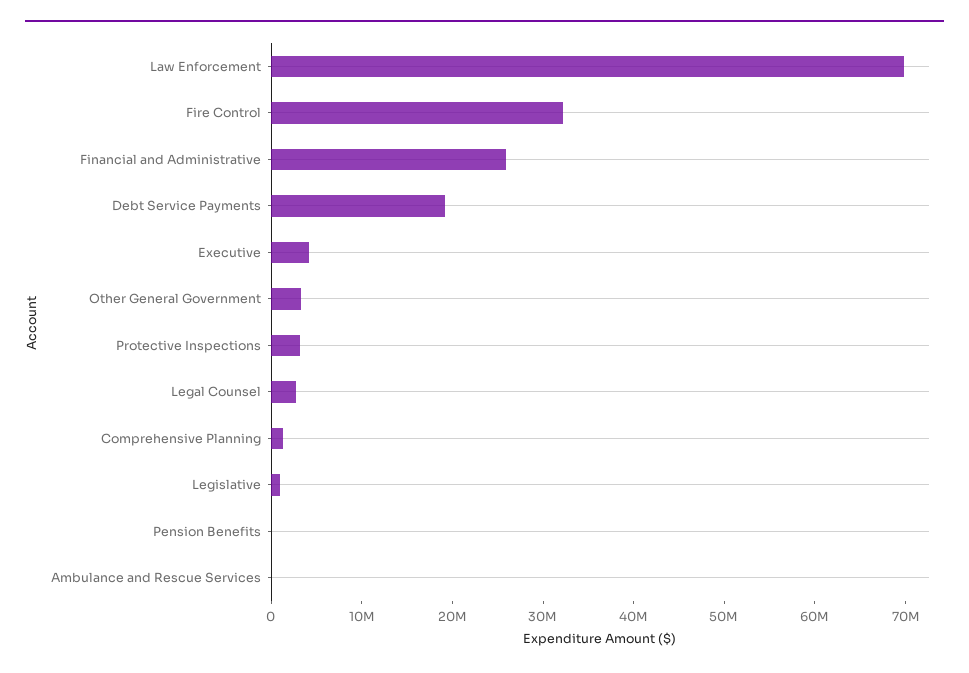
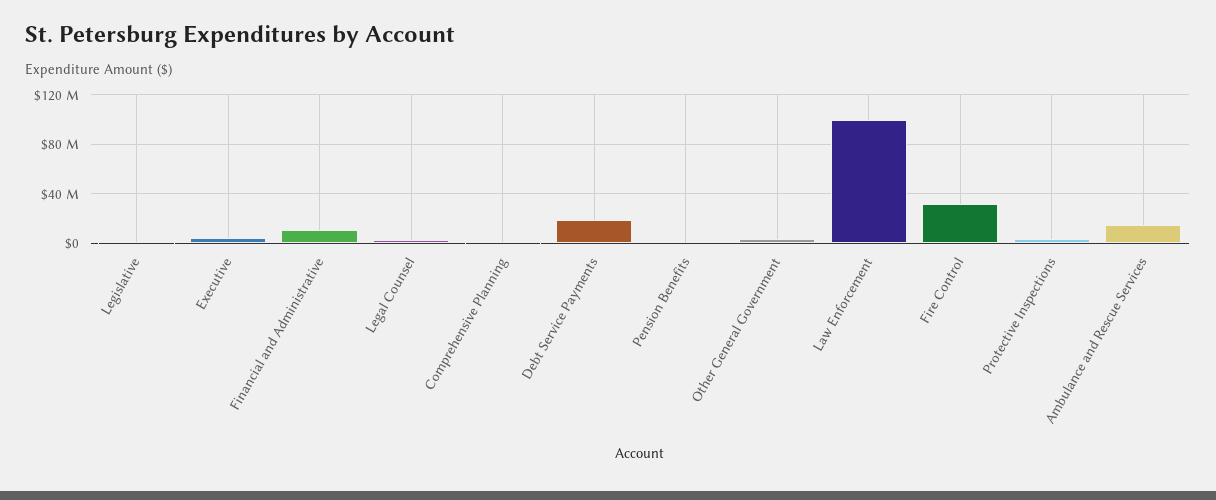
Law Enforcement: 70000000 -> 100000000
Financial and Administrative: 26000000 -> 10000000
Ambulance and Rescue Services: 0 -> 15000000

